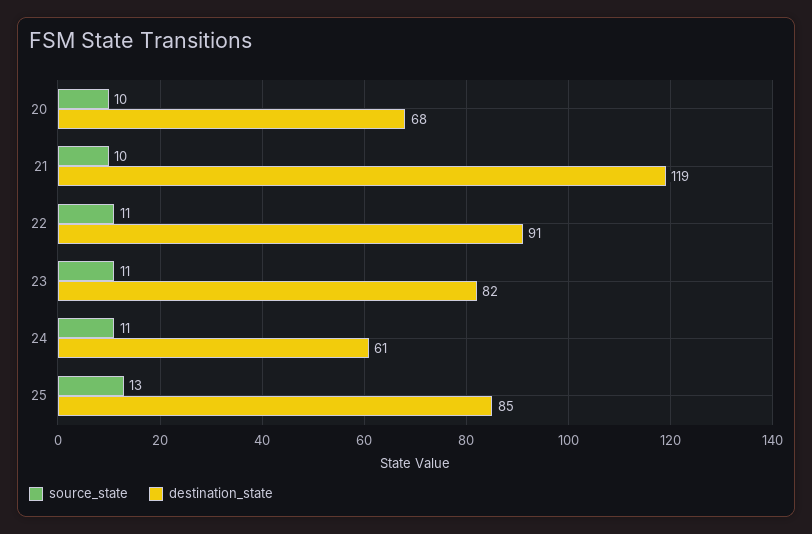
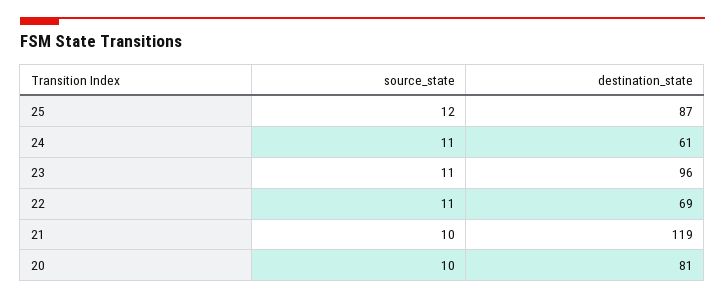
destination_state, 20: 68 -> 81
destination_state, 22: 91 -> 69
destination_state, 23: 82 -> 96
source_state, 25: 13 -> 12
destination_state, 25: 85 -> 87

